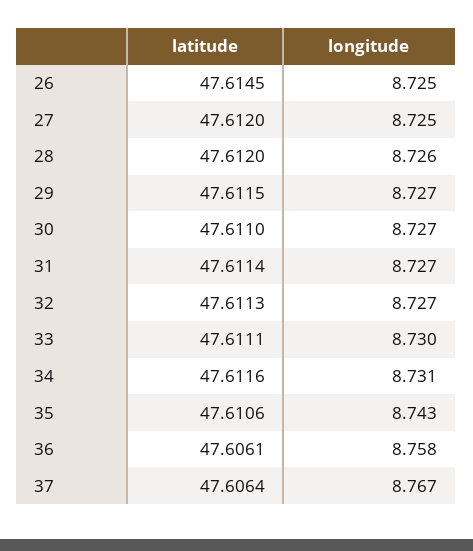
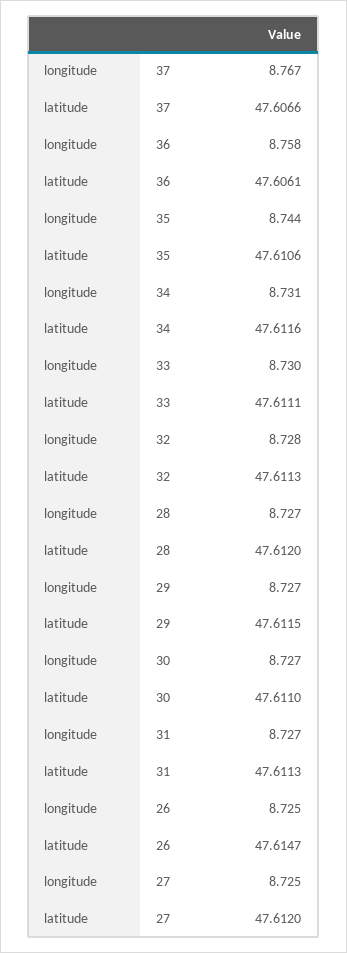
latitude, 26: 47.6145 -> 47.6147
longitude, 28: 8.726 -> 8.727
latitude, 31: 47.6114 -> 47.6113
longitude, 32: 8.727 -> 8.728
longitude, 35: 8.743 -> 8.744
latitude, 37: 47.6064 -> 47.6066

